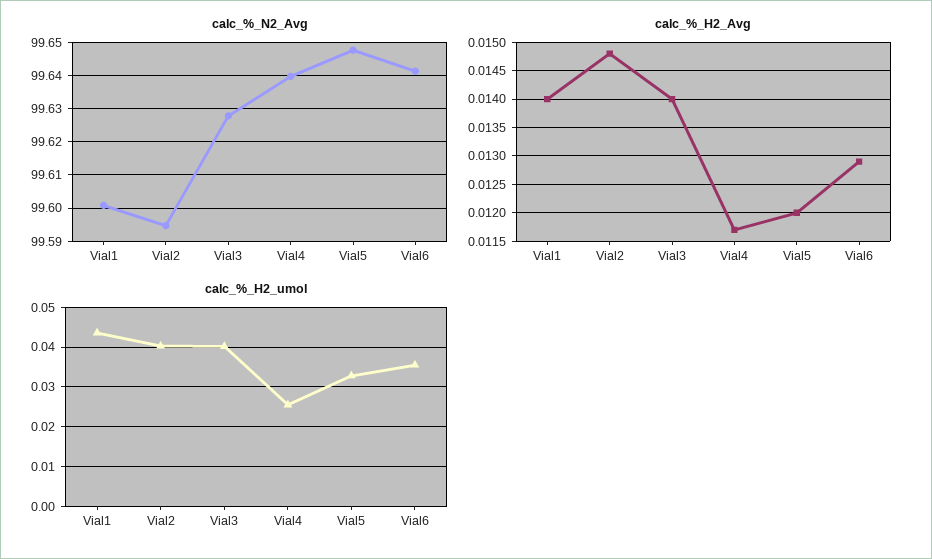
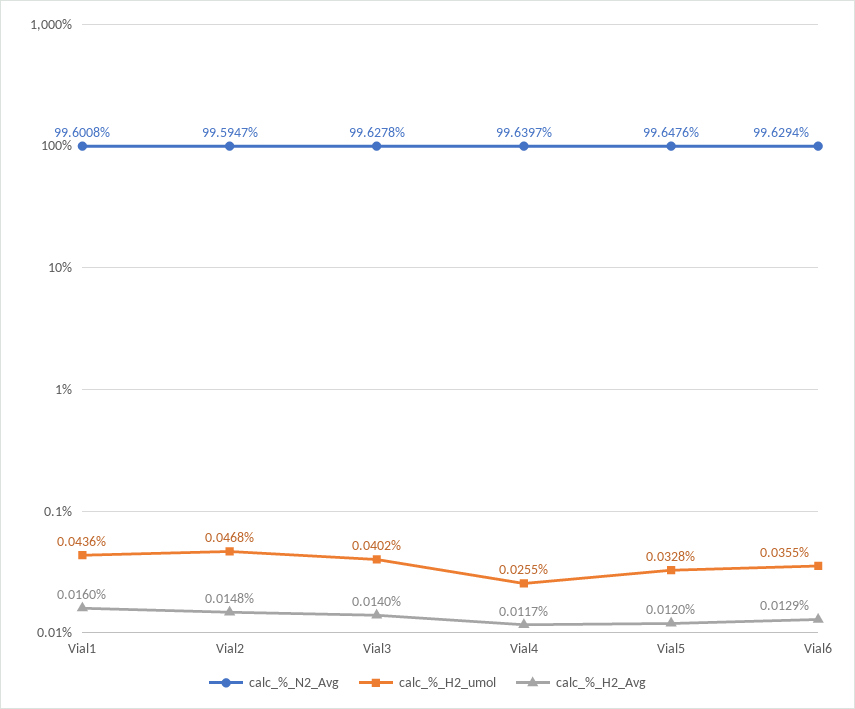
calc_%_N2_Avg, Vial6: 99.642 -> 99.6294
calc_%_H2_Avg, Vial1: 0.014 -> 0.016
calc_%_H2_umol, Vial2: 0.04 -> 0.0468

